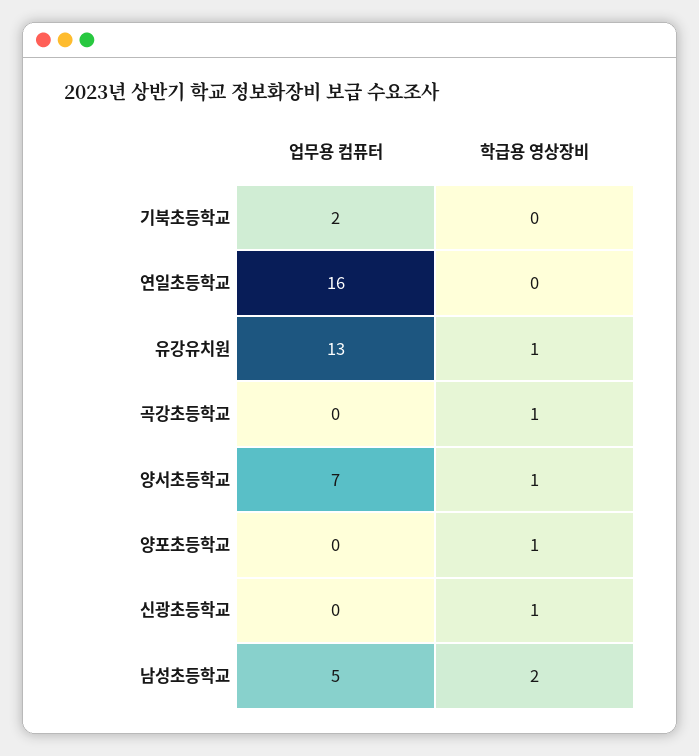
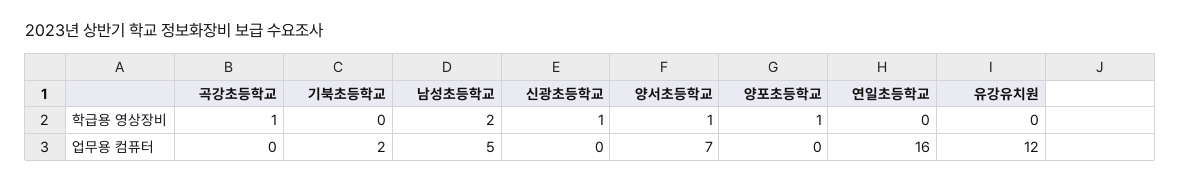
업무용 컴퓨터, 유강유치원: 13 -> 12
학급용 영상장비, 유강유치원: 1 -> 0

